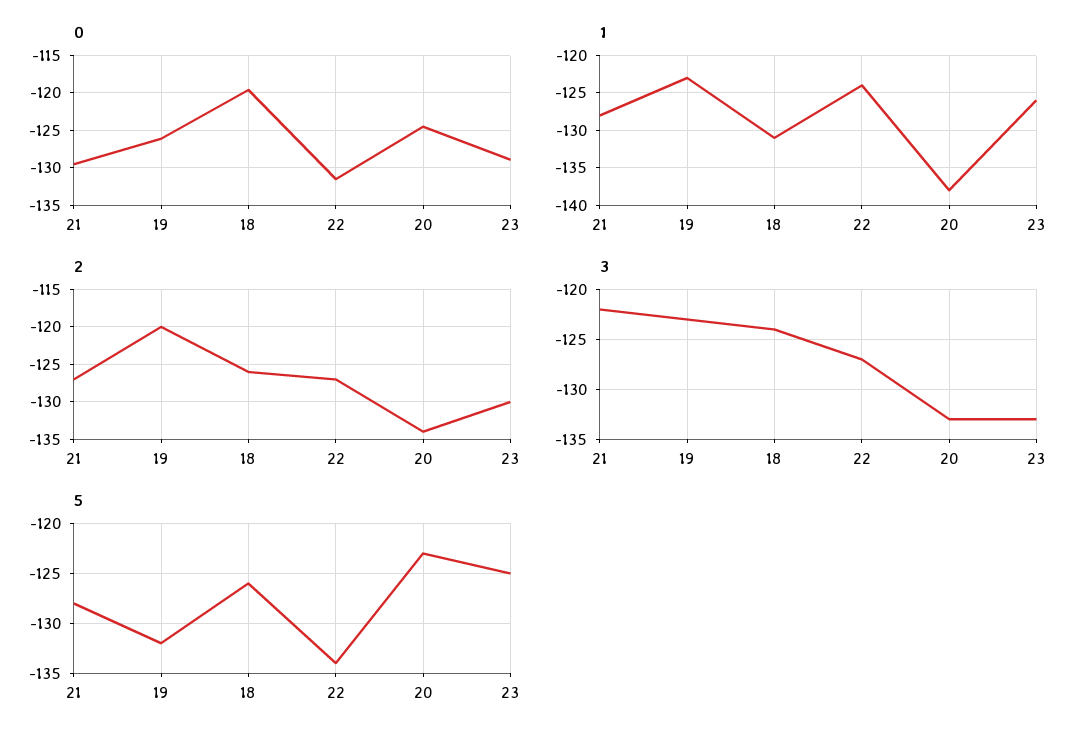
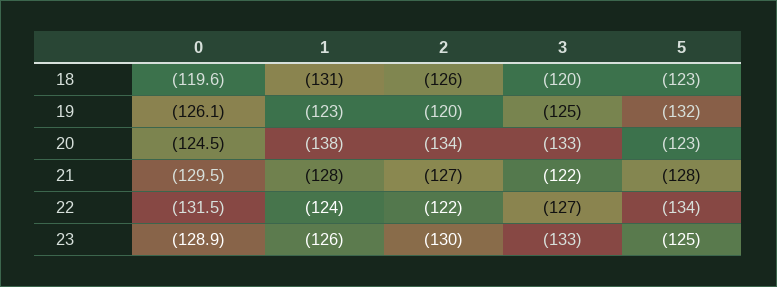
2, 22: -127 -> -122
3, 19: -123 -> -125
3, 18: -124 -> -120
5, 18: -126 -> -123

